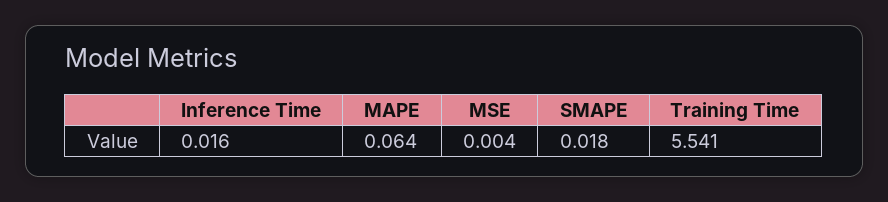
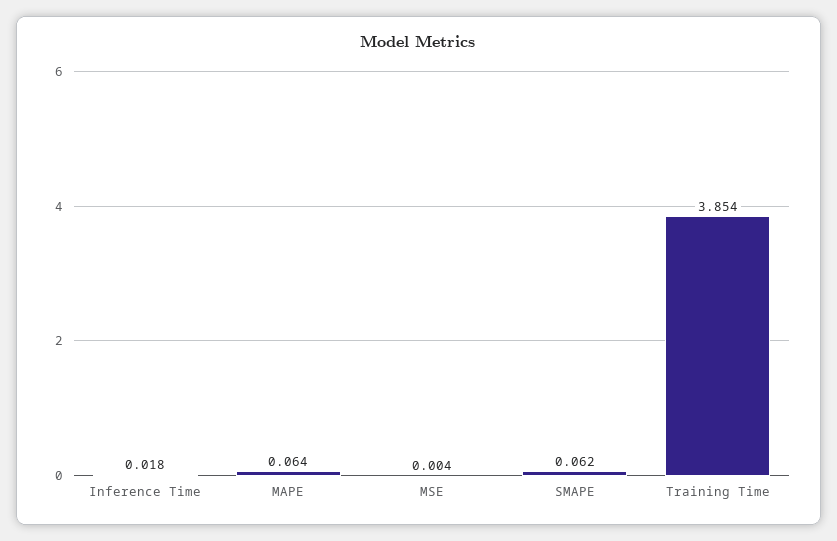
Inference Time: 0.016 -> 0.018
SMAPE: 0.018 -> 0.062
Training Time: 5.541 -> 3.854

